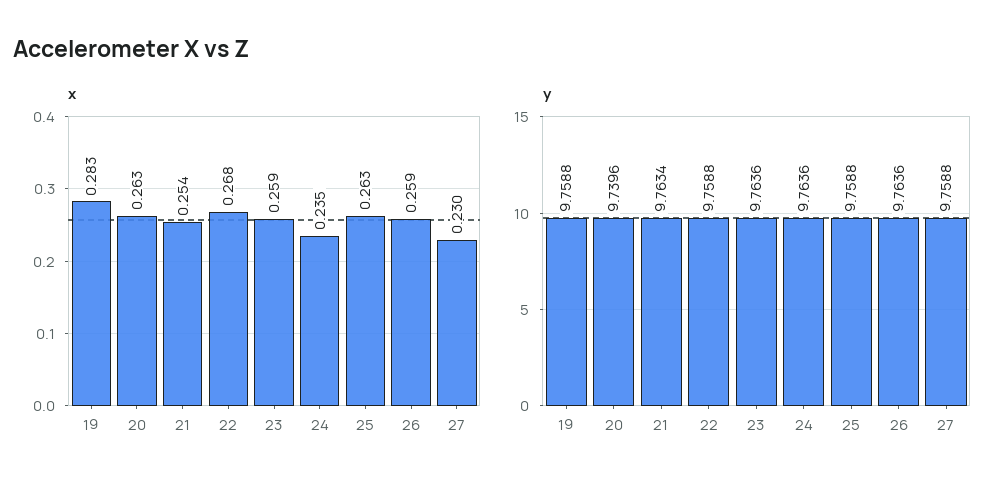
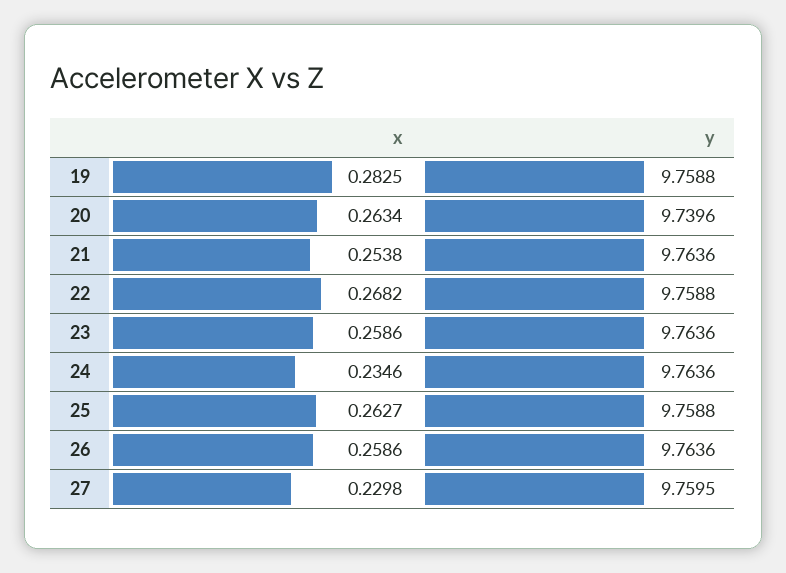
y, 21: 9.7634 -> 9.7636
y, 27: 9.7588 -> 9.7595

